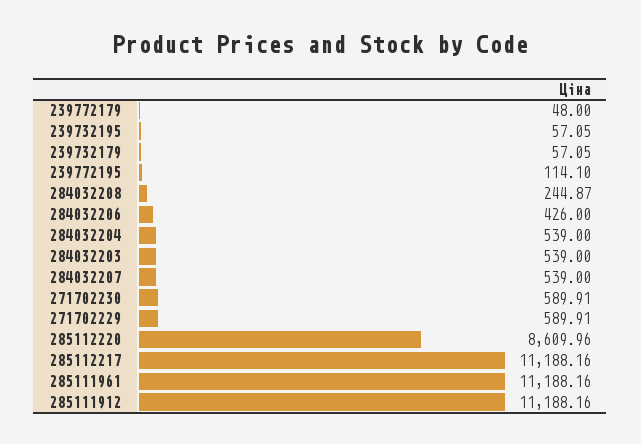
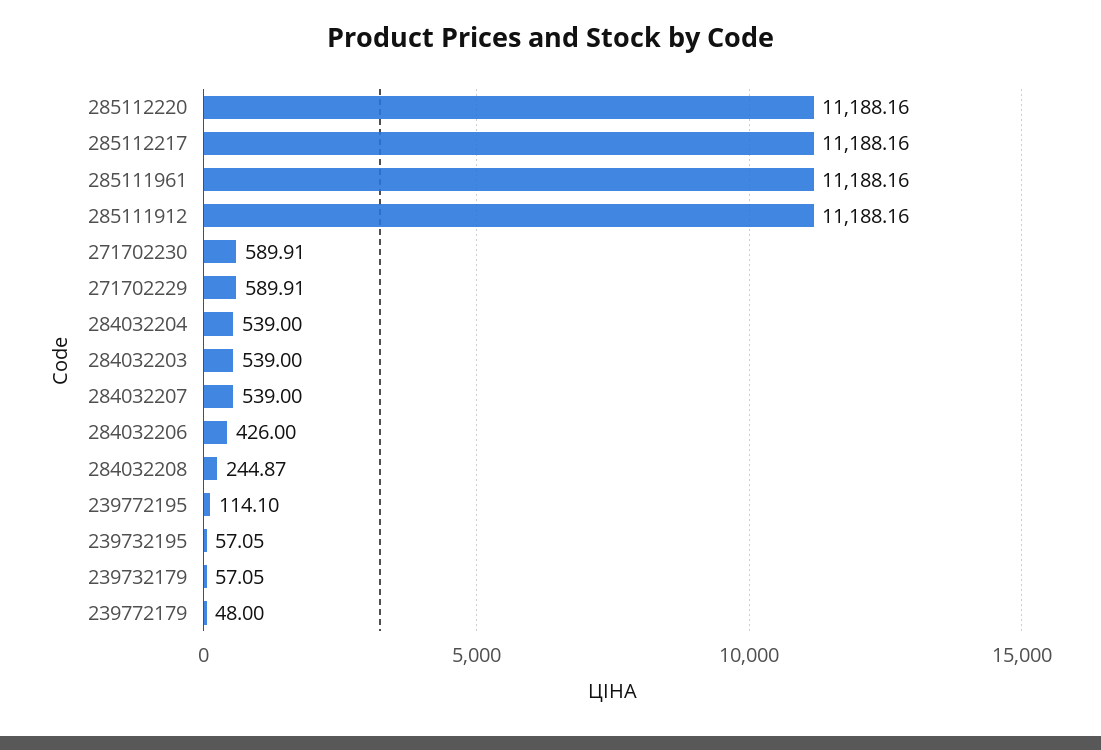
285112220: 8609.96 -> 11188.16

